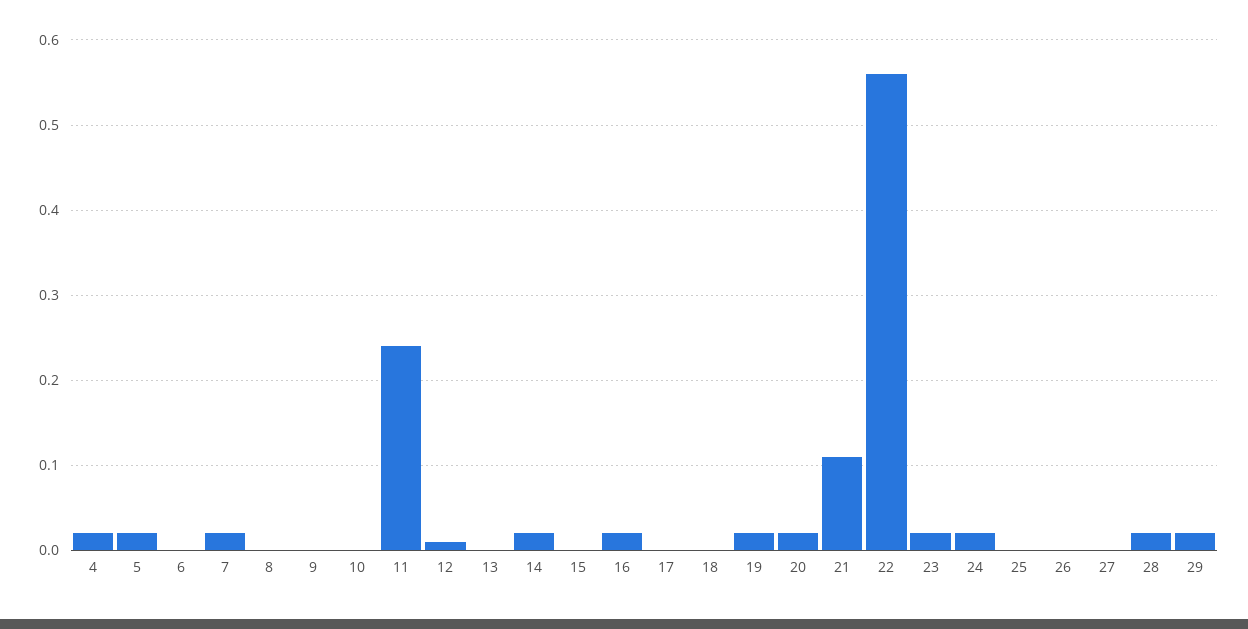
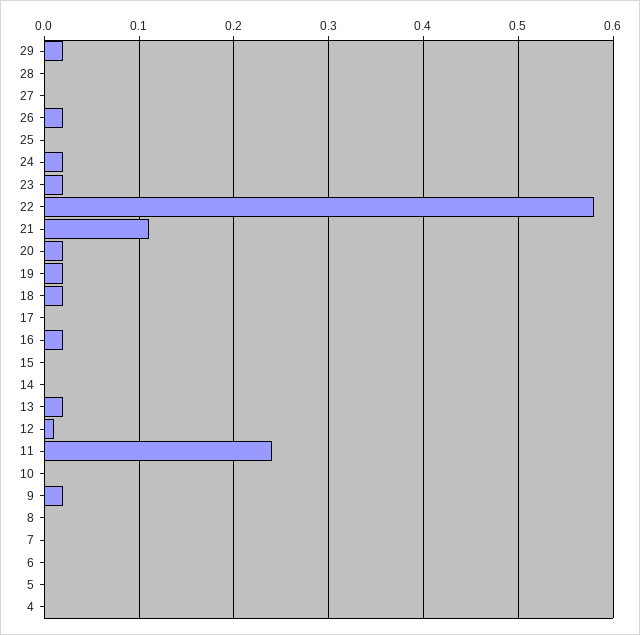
4: 0.02 -> 0
5: 0.02 -> 0
7: 0.02 -> 0
9: 0 -> 0.02
13: 0 -> 0.02
14: 0.02 -> 0
18: 0 -> 0.02
22: 0.56 -> 0.58
26: 0 -> 0.02
28: 0.02 -> 0

